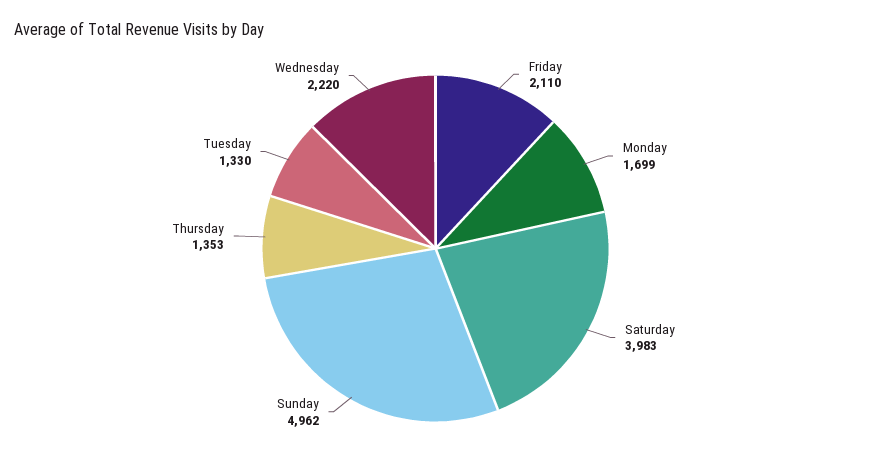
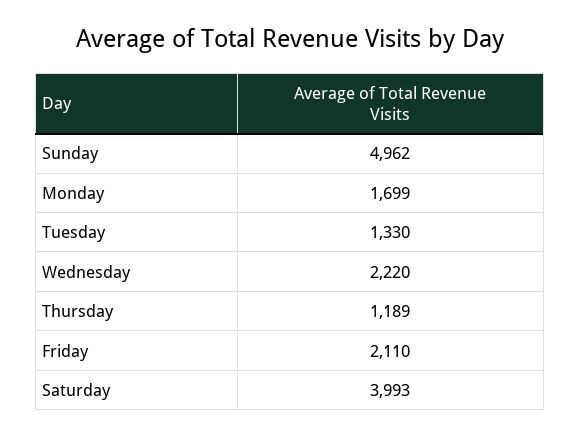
Saturday: 3983 -> 3993
Thursday: 1353 -> 1189

